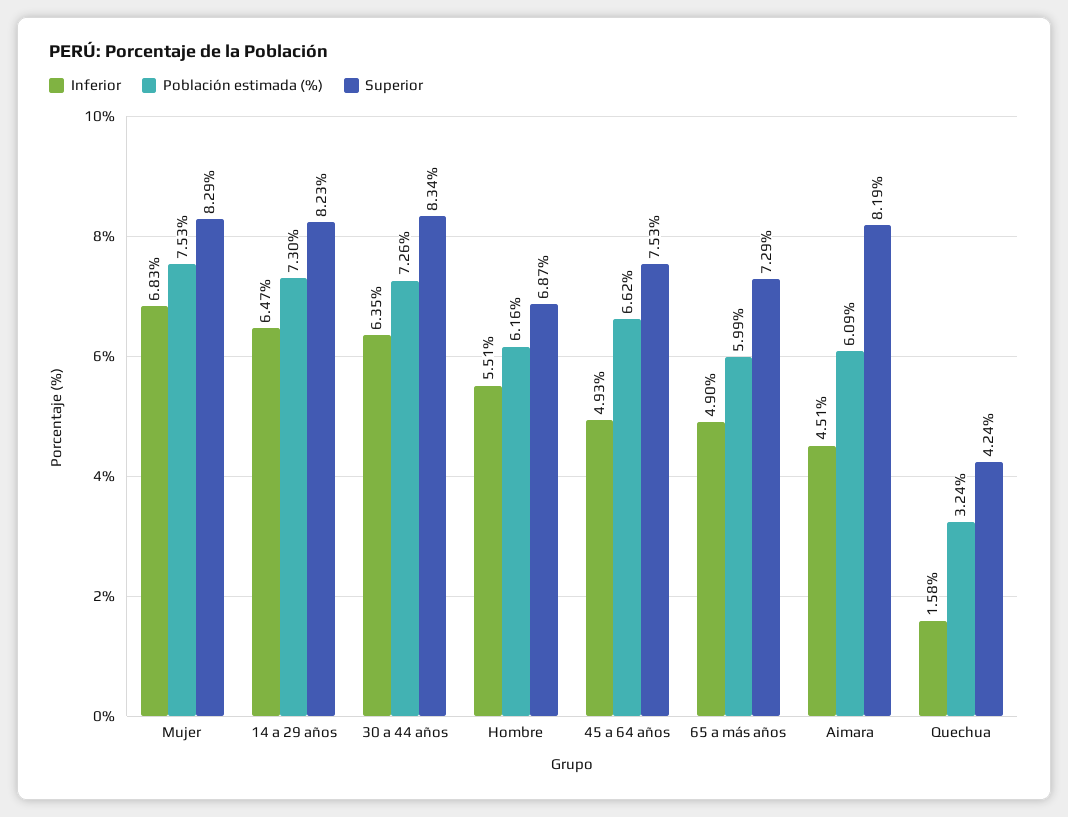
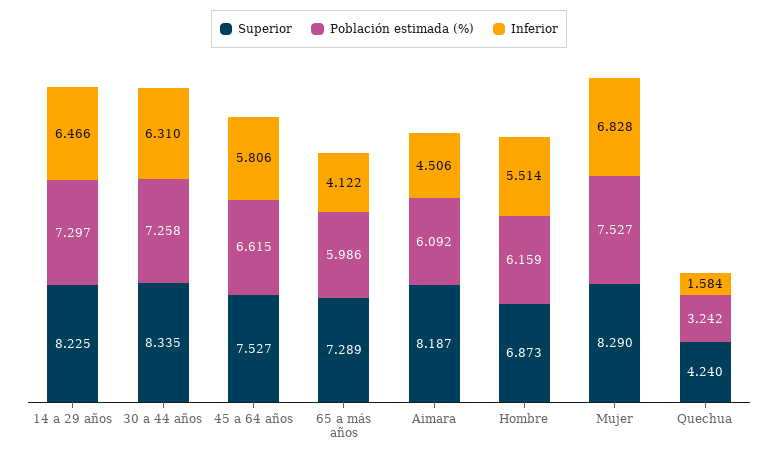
Inferior, 30 a 44 años: 6.35 -> 6.31
Inferior, 45 a 64 años: 4.93 -> 5.806
Inferior, 65 a más años: 4.9 -> 4.122

